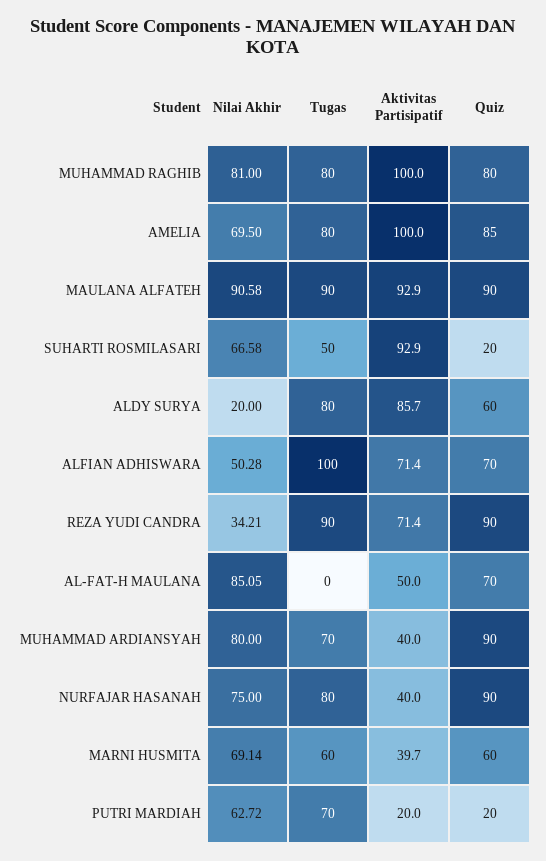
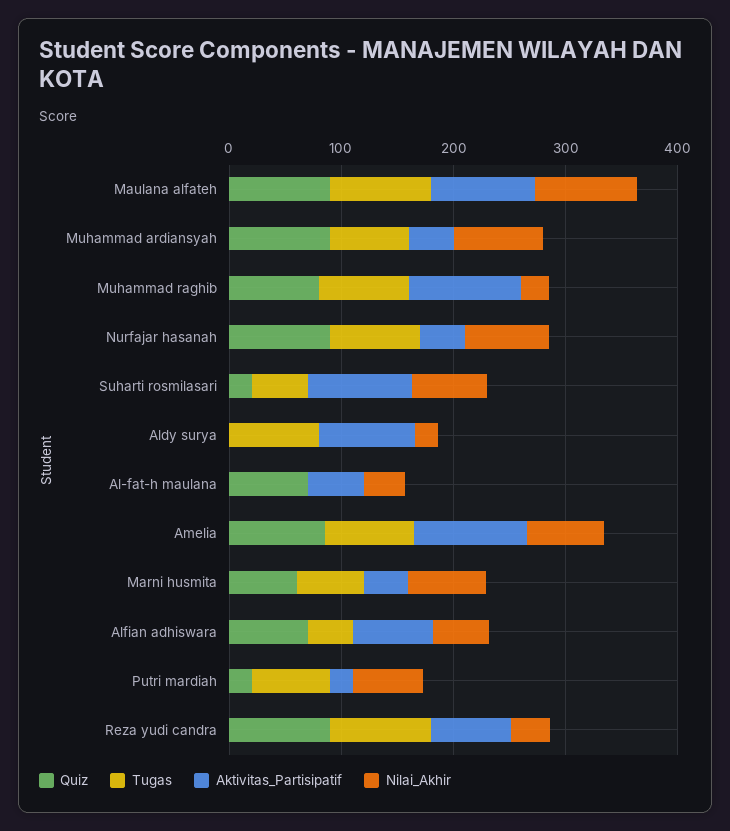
Nilai Akhir, MUHAMMAD RAGHIB: 81 -> 20
Quiz, ALDY SURYA: 60 -> 0
Tugas, ALFIAN ADHISWARA: 100 -> 40
Nilai Akhir, AL-FAT-H MAULANA: 85.05 -> 40

